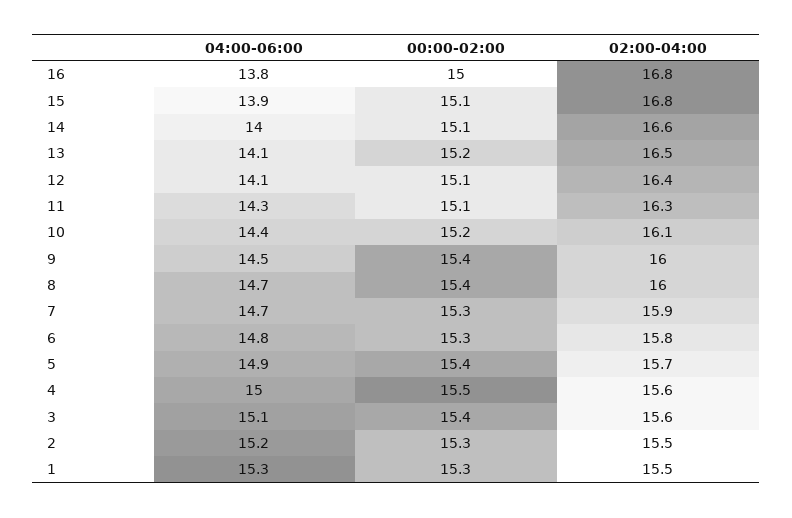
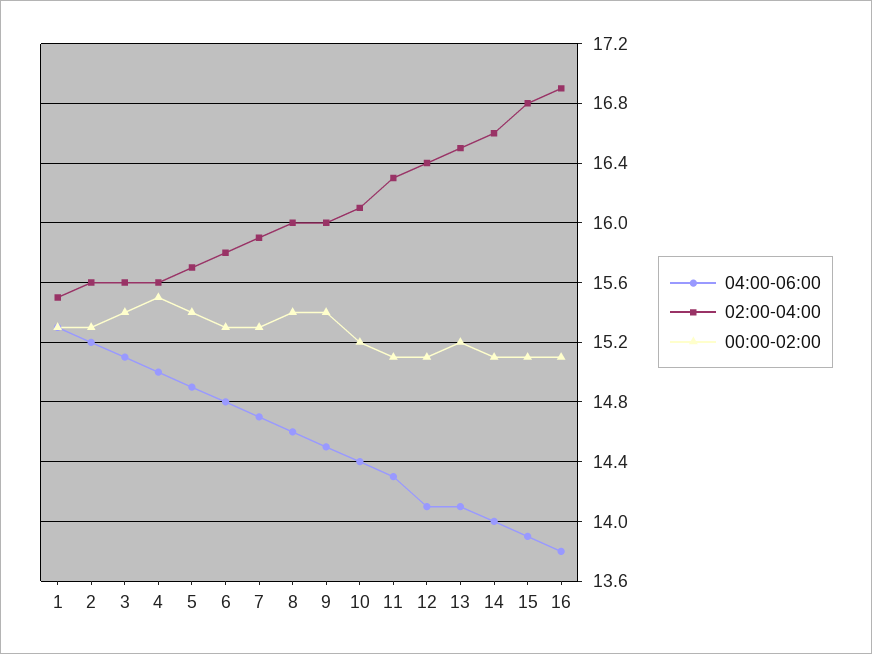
00:00-02:00, 16: 15 -> 15.1
02:00-04:00, 16: 16.8 -> 16.9
04:00-06:00, 8: 14.7 -> 14.6
02:00-04:00, 2: 15.5 -> 15.6

